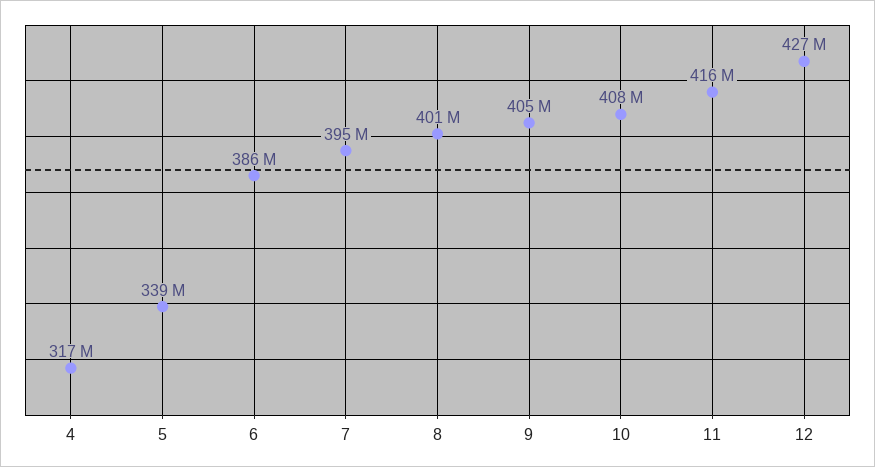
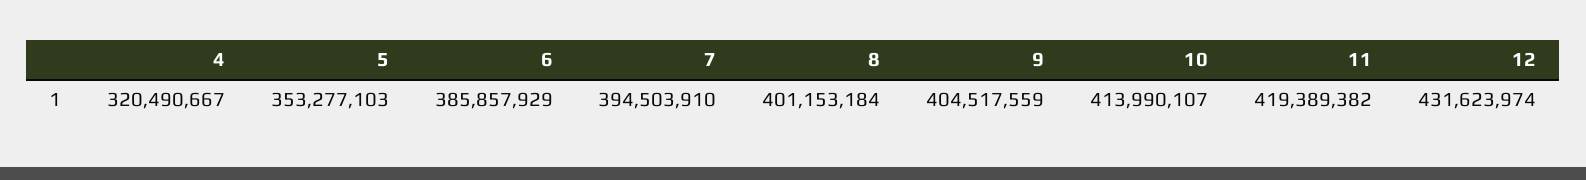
4: 317000000 -> 320490667
5: 339000000 -> 353277103
10: 408000000 -> 413990107
11: 416000000 -> 419389382
12: 427000000 -> 431623974

